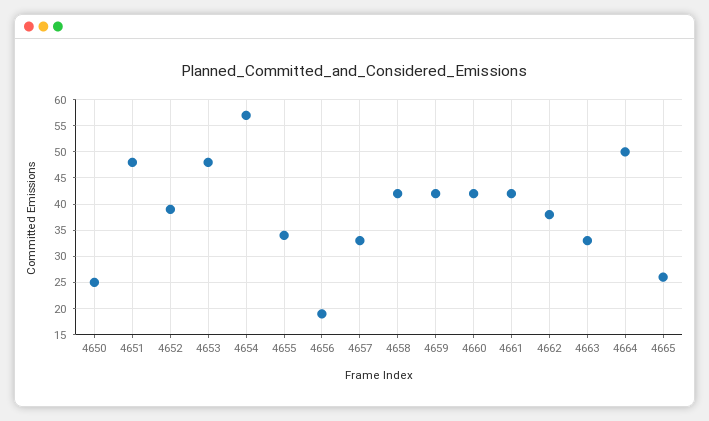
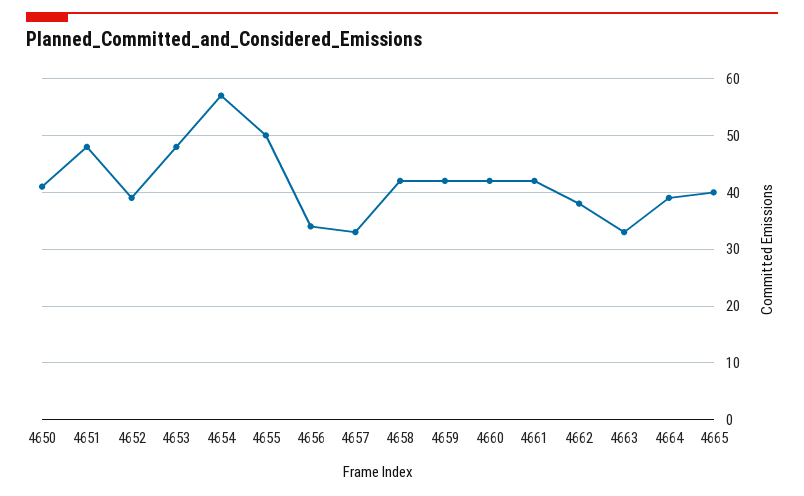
4650: 25 -> 40
4655: 35 -> 50
4656: 20 -> 35
4664: 50 -> 40
4665: 25 -> 40

